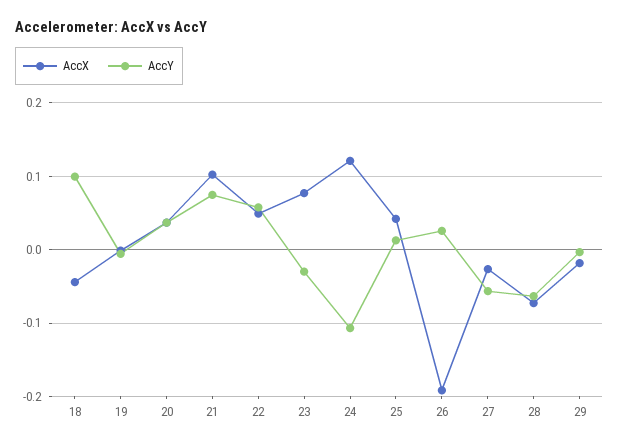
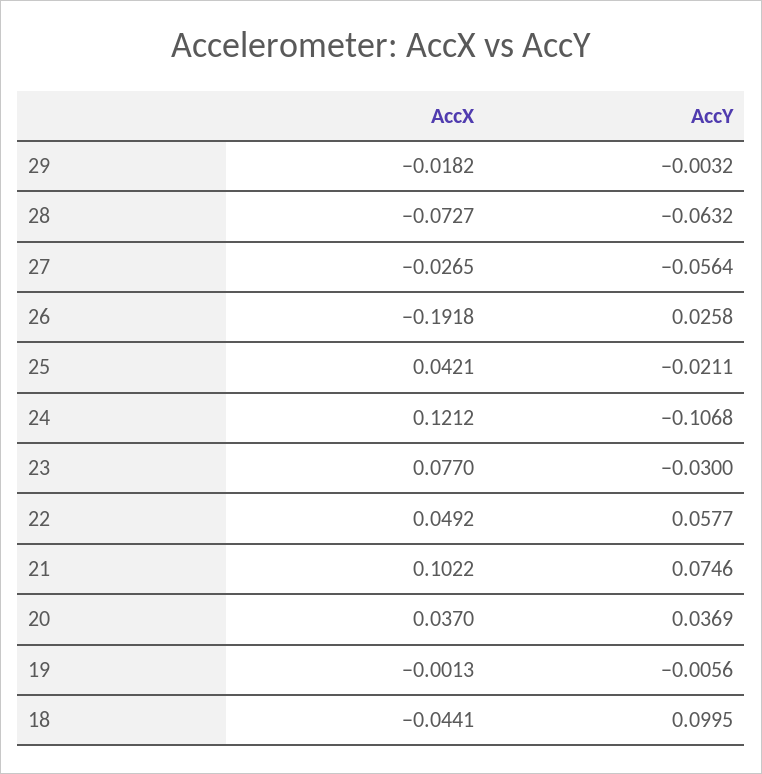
AccY, 25: 0.01 -> -0.0211

